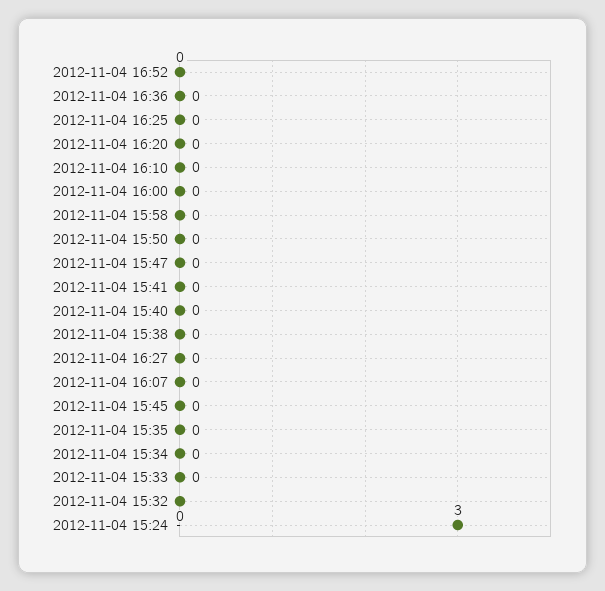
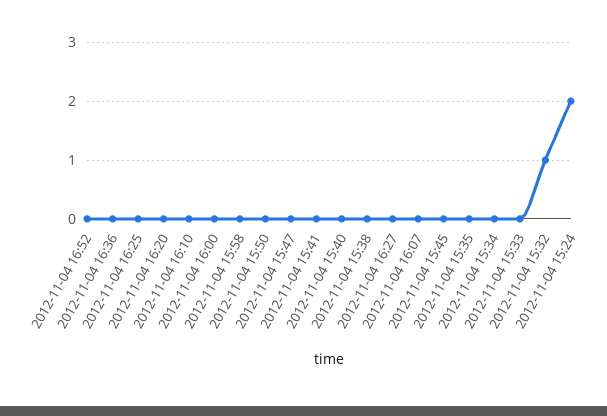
2012-11-04 15:32: 0 -> 1
2012-11-04 15:24: 3 -> 2

